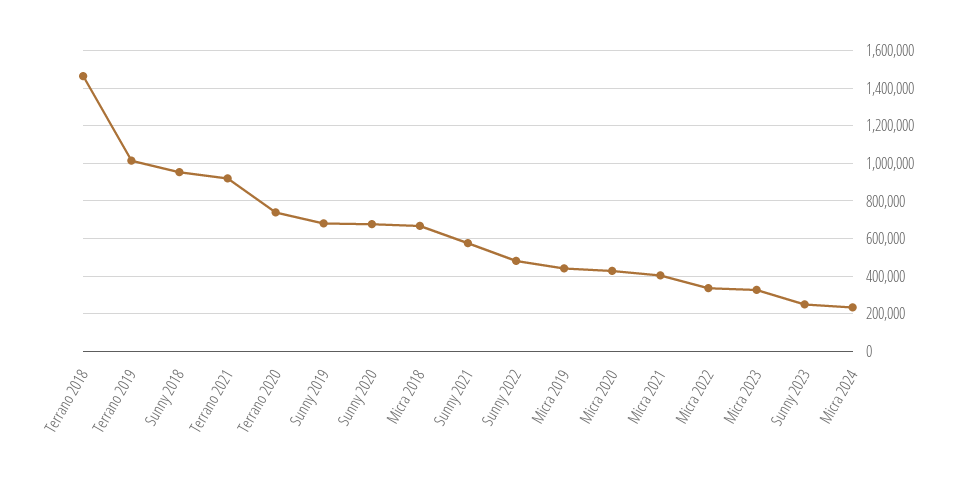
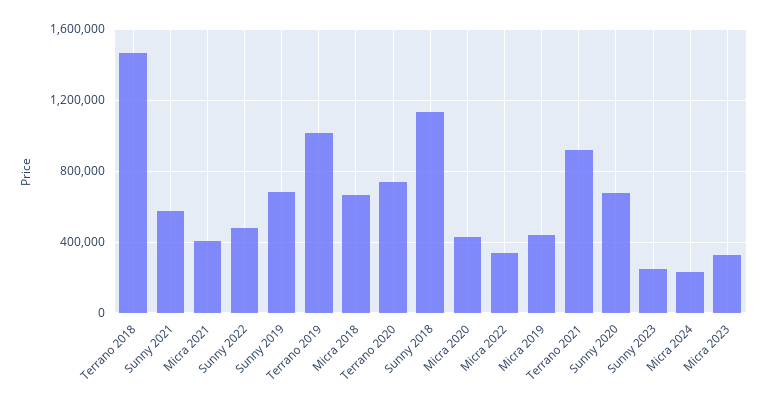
Sunny 2018: 950000 -> 1150000

